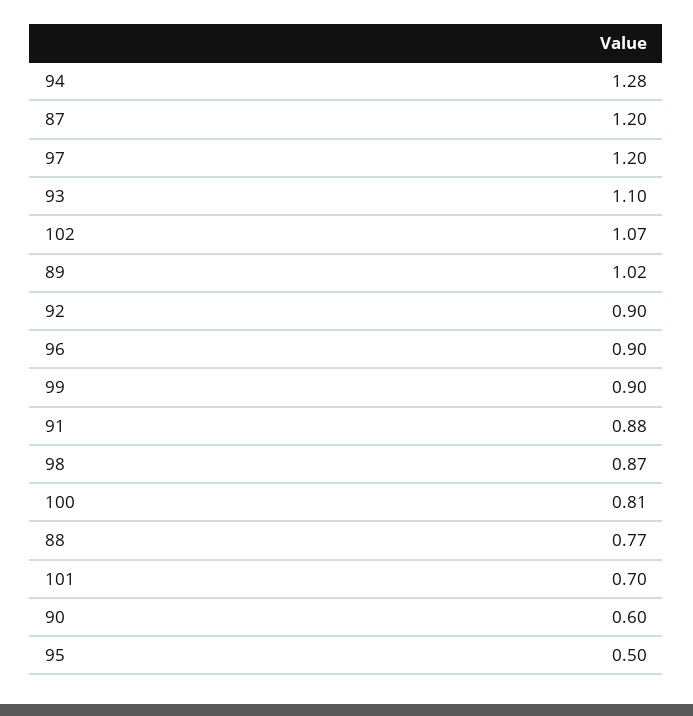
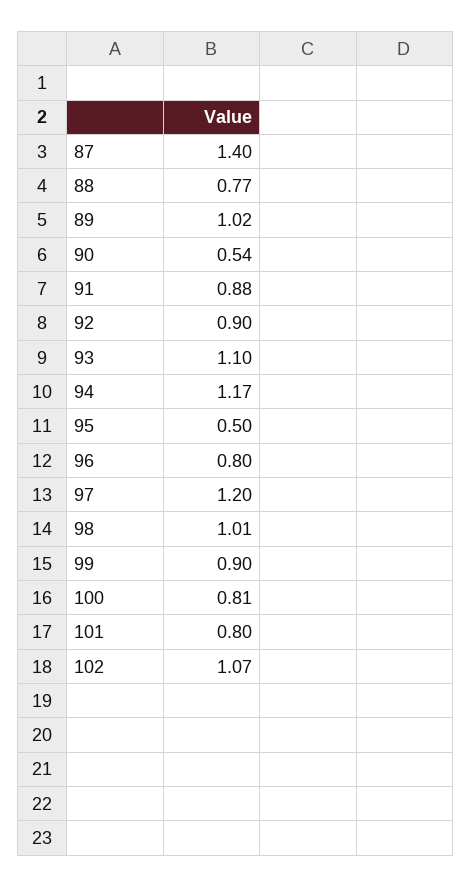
94: 1.28 -> 1.17
87: 1.2 -> 1.4
96: 0.9 -> 0.8
98: 0.87 -> 1.01
101: 0.7 -> 0.8
90: 0.6 -> 0.54

